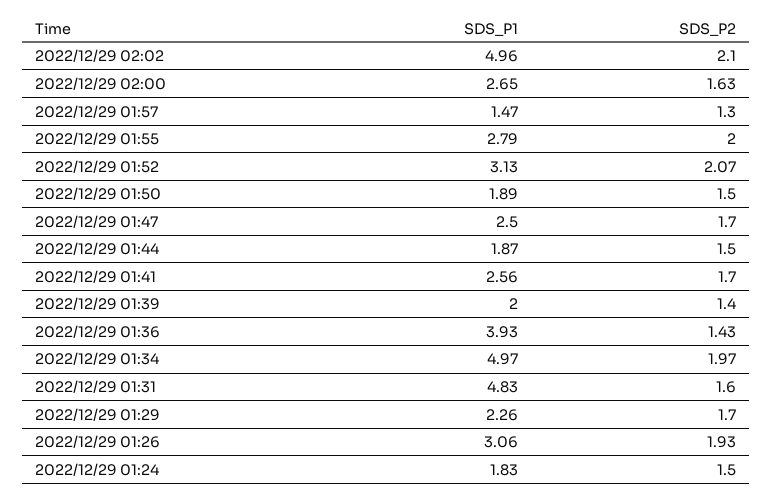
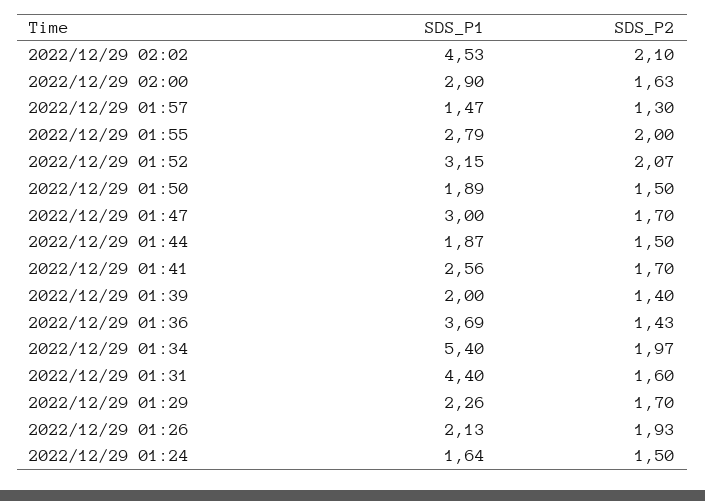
SDS_P1, 2022/12/29 02:02: 4.96 -> 4.53
SDS_P1, 2022/12/29 02:00: 2.65 -> 2.9
SDS_P1, 2022/12/29 01:52: 3.13 -> 3.15
SDS_P1, 2022/12/29 01:47: 2.5 -> 3
SDS_P1, 2022/12/29 01:36: 3.93 -> 3.69
SDS_P1, 2022/12/29 01:34: 4.97 -> 5.4
SDS_P1, 2022/12/29 01:31: 4.83 -> 4.4
SDS_P1, 2022/12/29 01:26: 3.06 -> 2.13
SDS_P1, 2022/12/29 01:24: 1.83 -> 1.64

